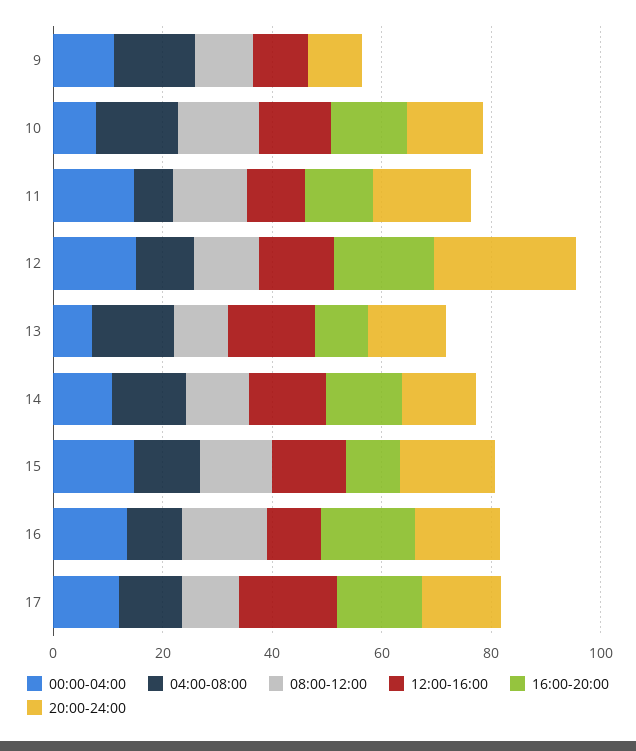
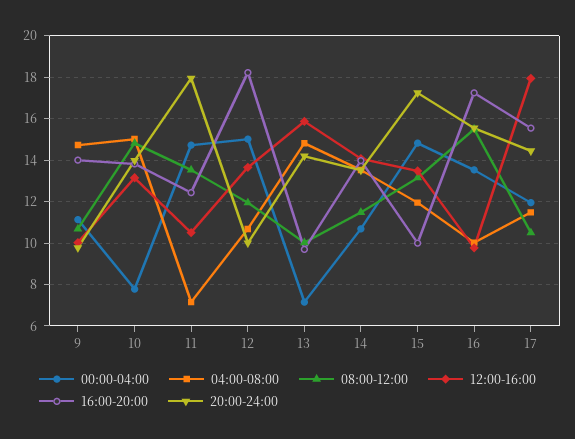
16:00-20:00, 9: 0 -> 14
20:00-24:00, 12: 25 -> 10

